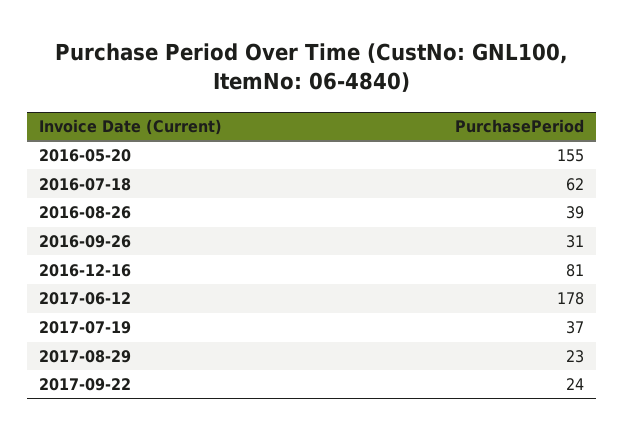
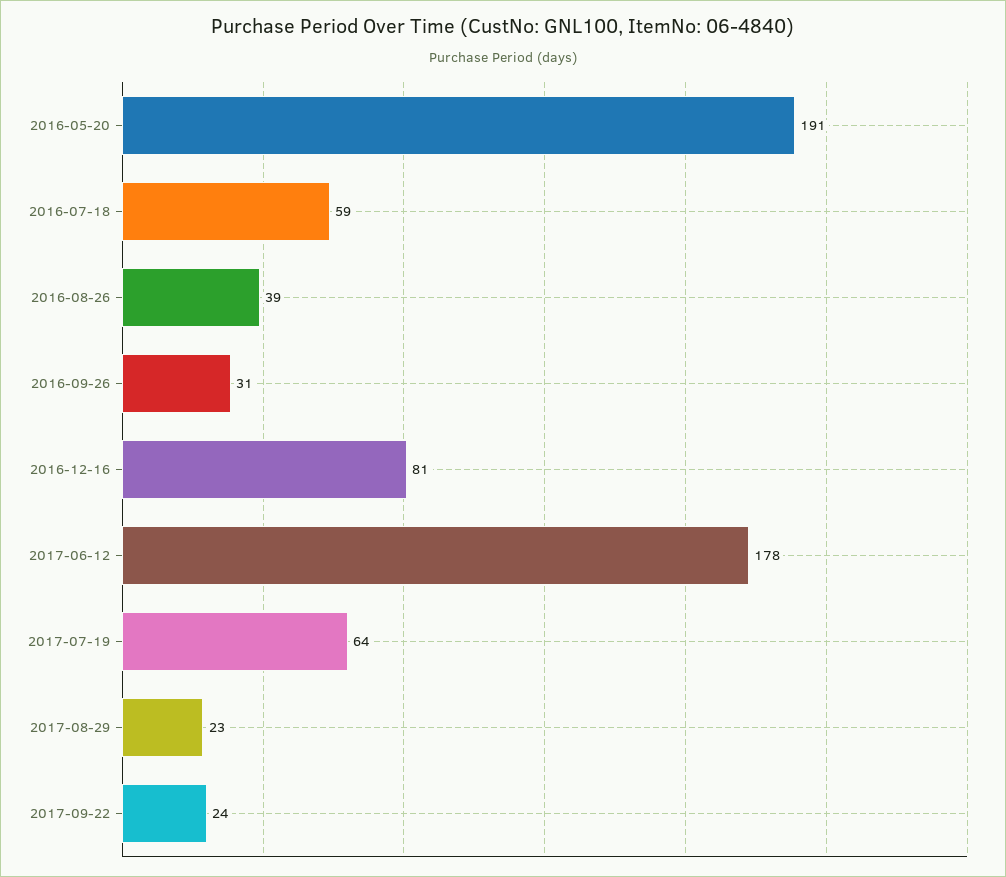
2016-05-20: 155 -> 191
2016-07-18: 62 -> 59
2017-07-19: 37 -> 64

